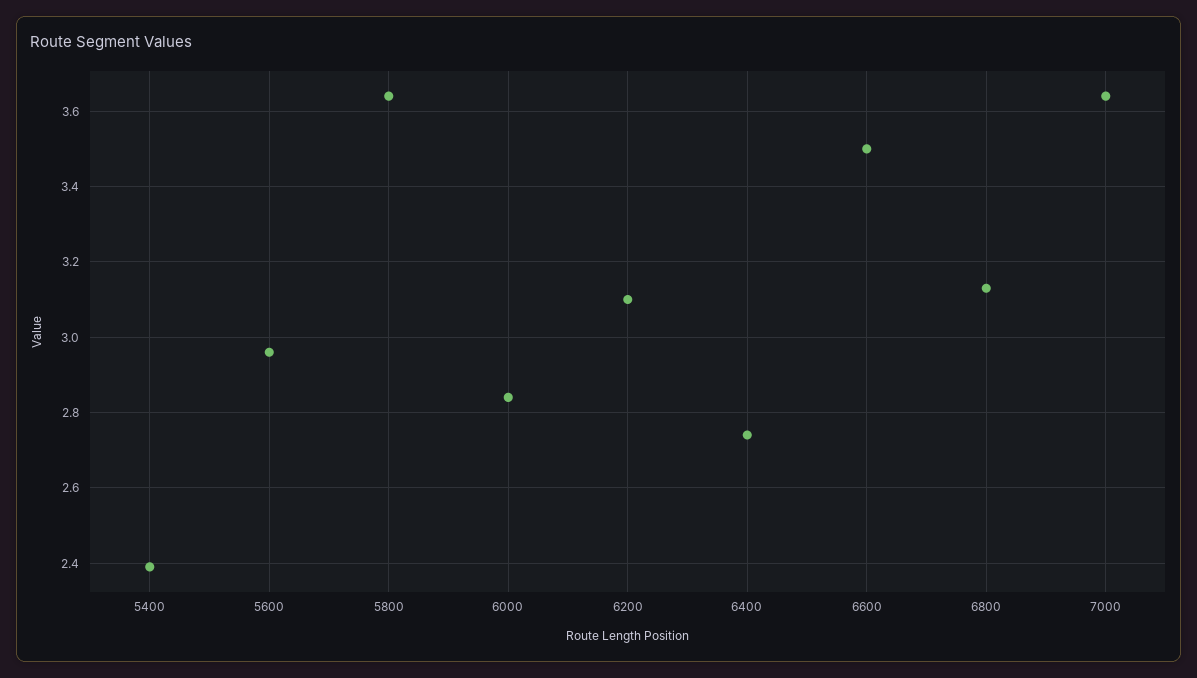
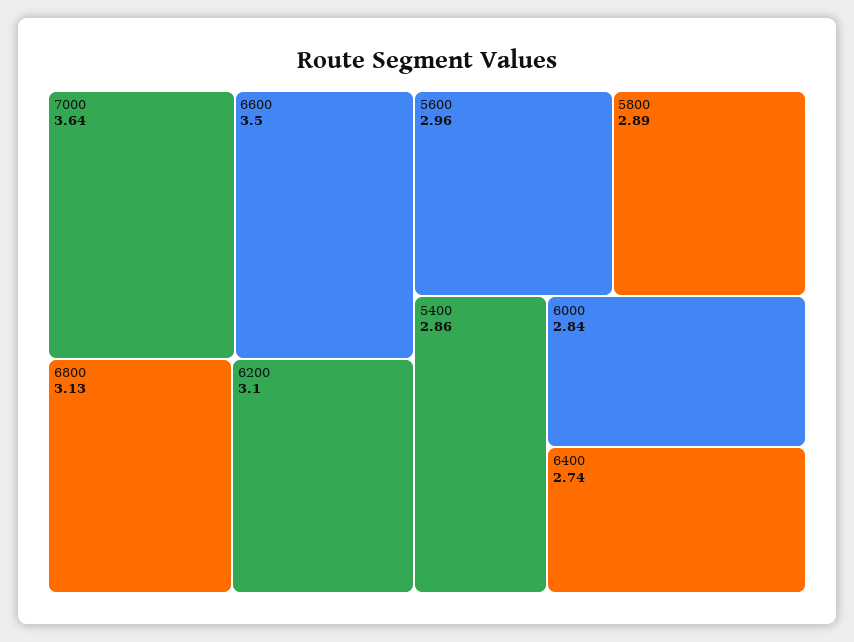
5400: 2.4 -> 2.86
5800: 3.65 -> 2.89

